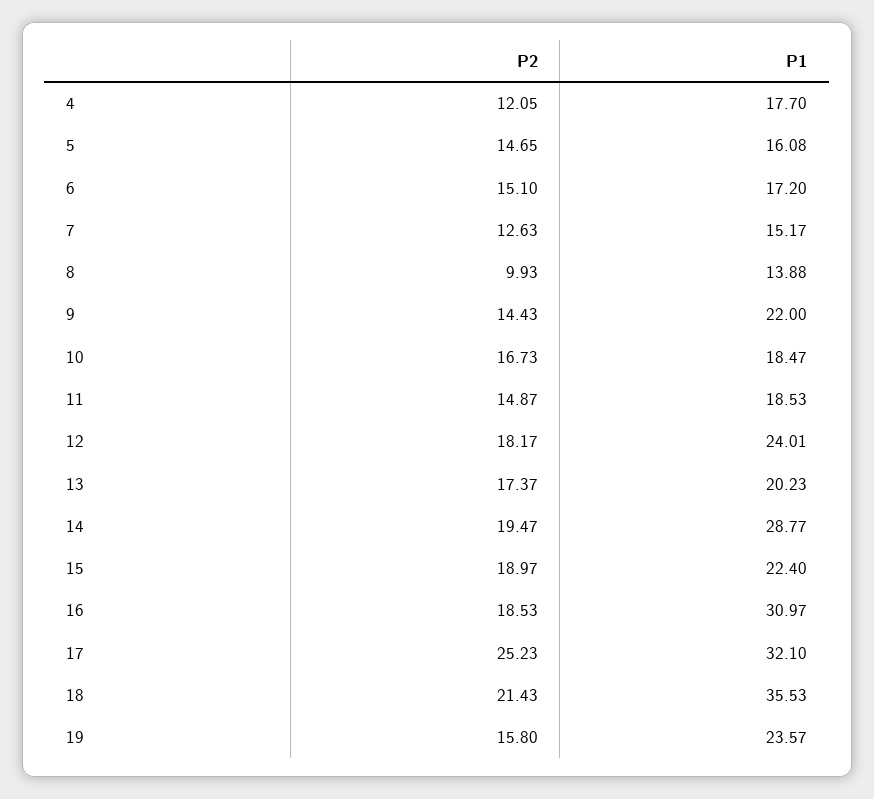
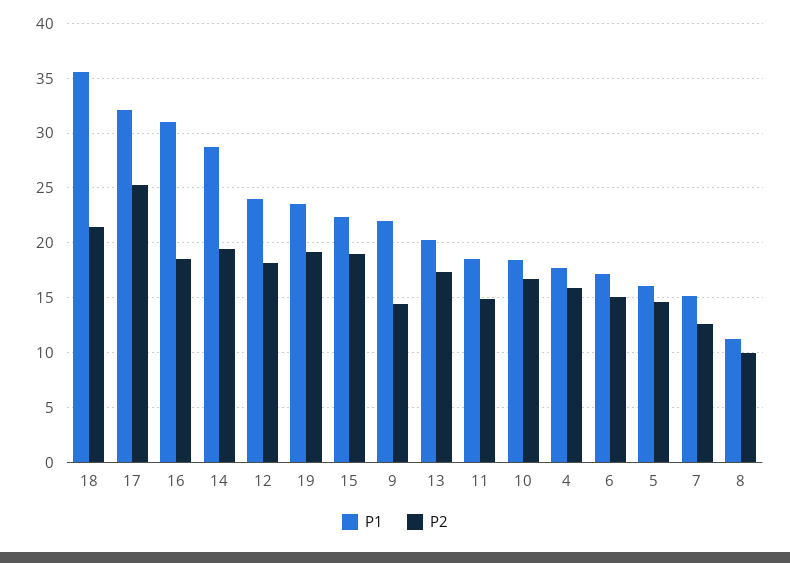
P2, 4: 12.05 -> 16
P1, 8: 13.88 -> 11
P2, 19: 15.8 -> 19

